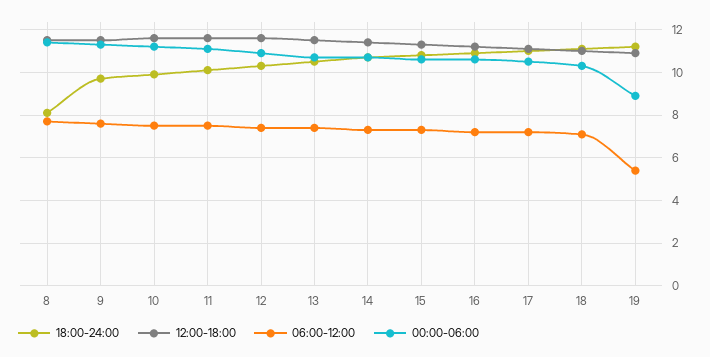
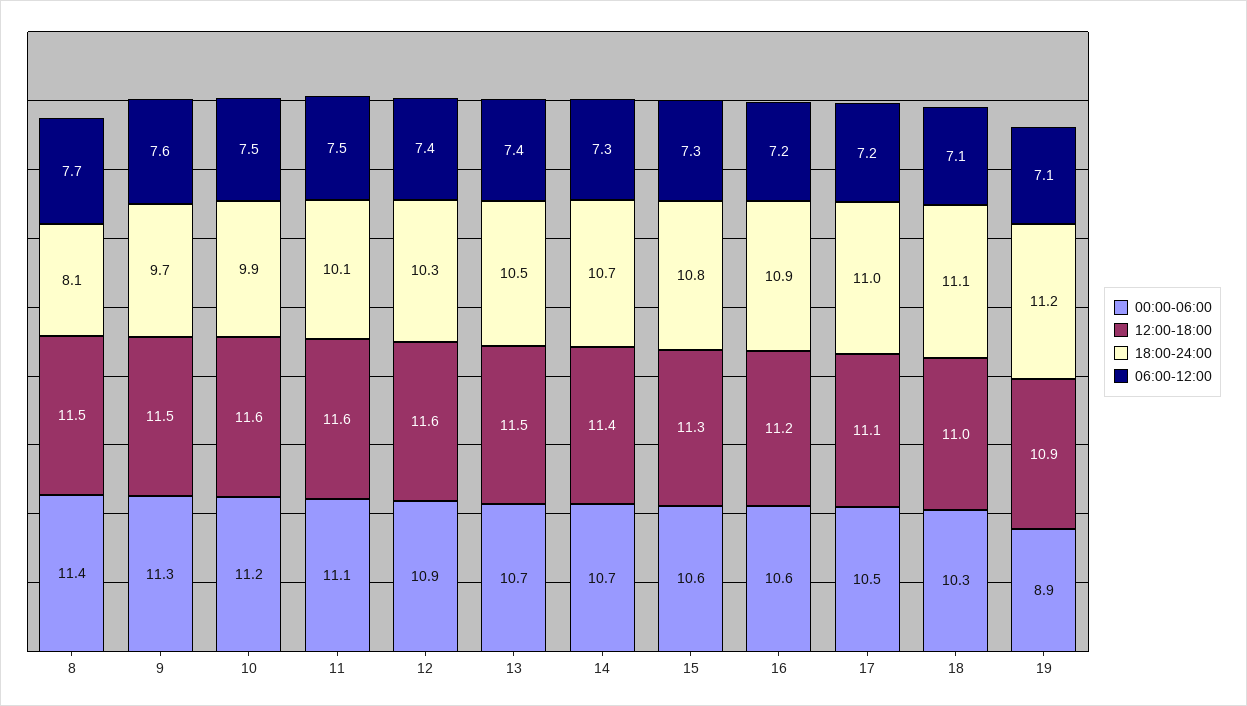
06:00-12:00, 19: 5.5 -> 7.1

